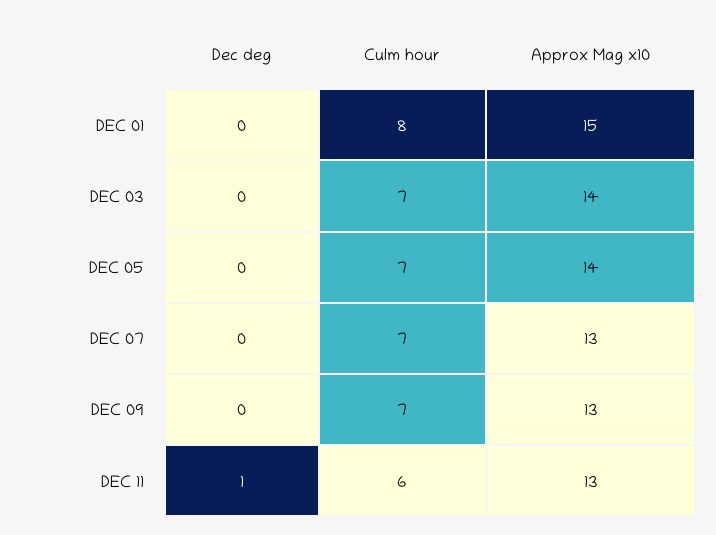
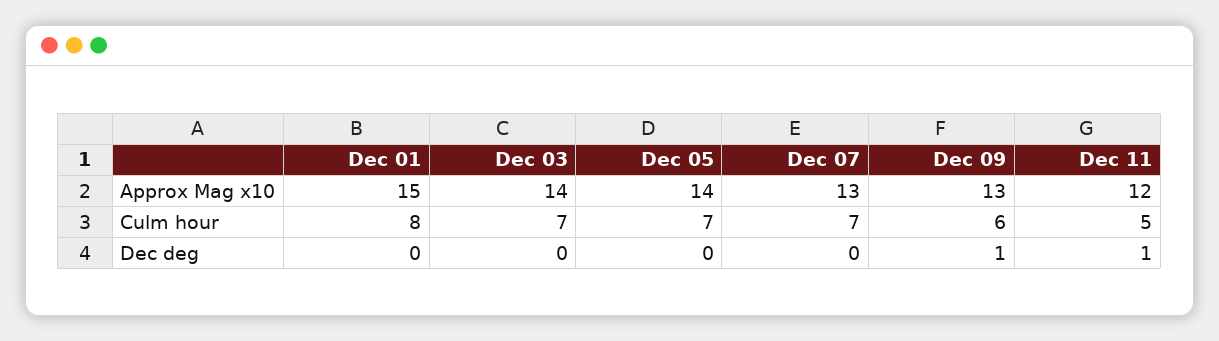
Dec deg, DEC 09: 0 -> 1
Culm hour, DEC 09: 7 -> 6
Culm hour, DEC 11: 6 -> 5
Approx Mag x10, DEC 11: 13 -> 12

